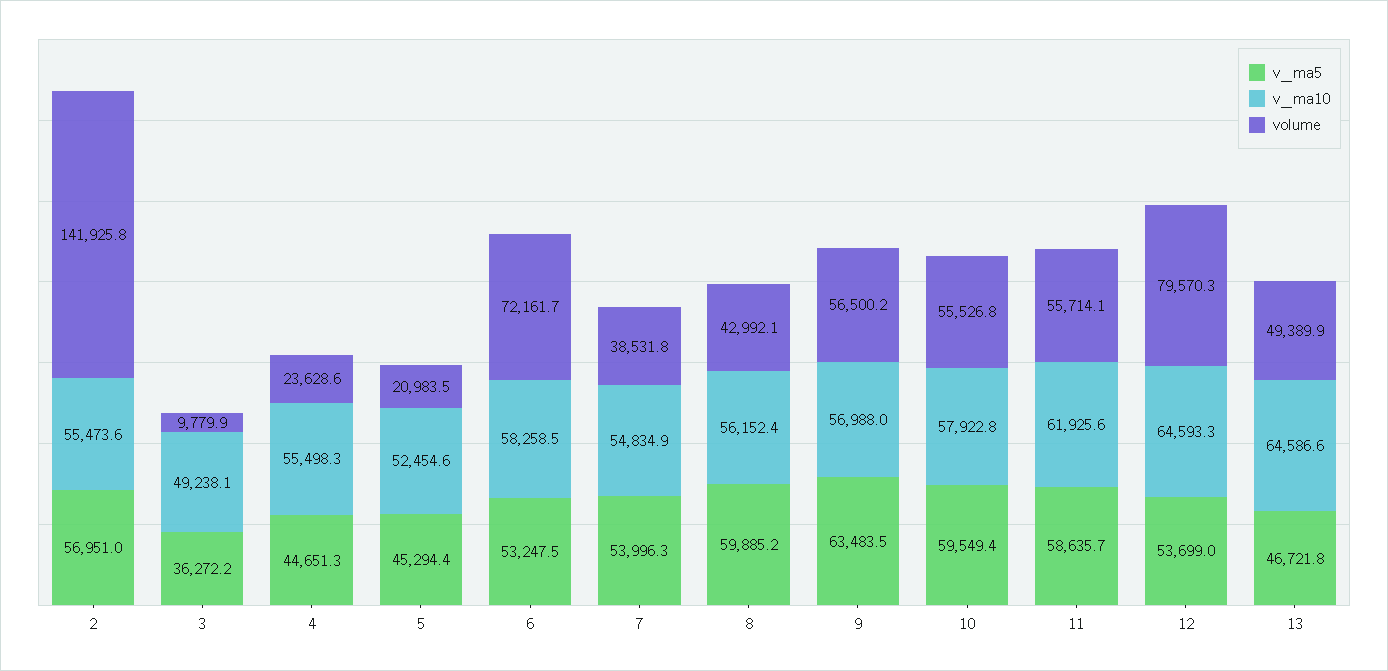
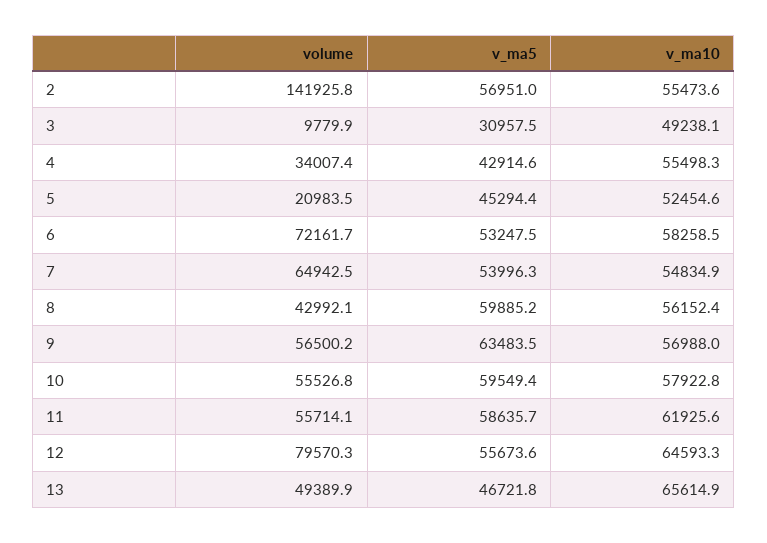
v_ma5, 3: 36272.2 -> 30957.5
v_ma5, 4: 44651.3 -> 42914.6
volume, 4: 23628.6 -> 34007.4
volume, 7: 38531.8 -> 64942.5
v_ma5, 12: 53699 -> 55673.6
v_ma10, 13: 64586.6 -> 65614.9

